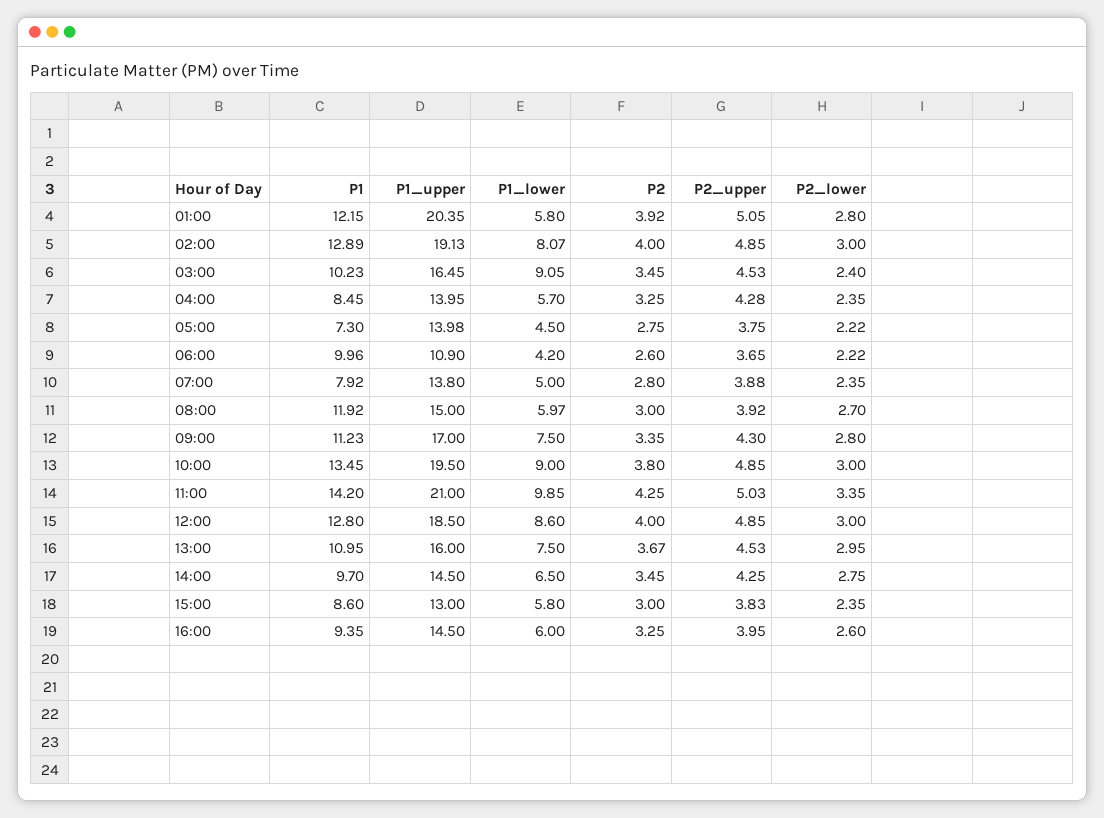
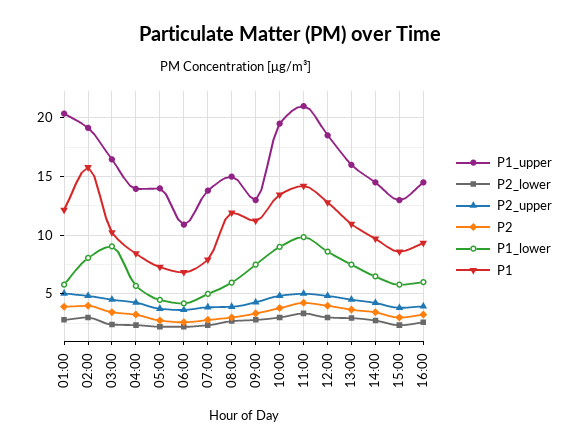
P1, 02:00: 12.89 -> 16
P1, 06:00: 9.96 -> 7
P1_upper, 09:00: 17 -> 13

